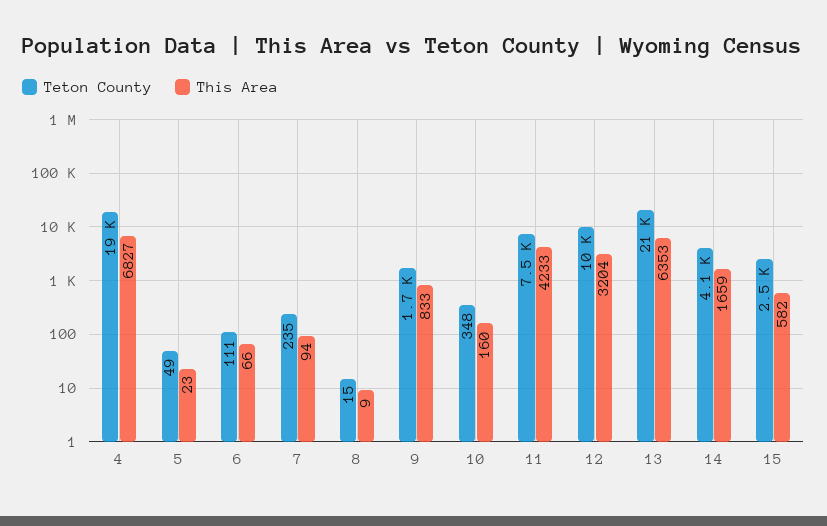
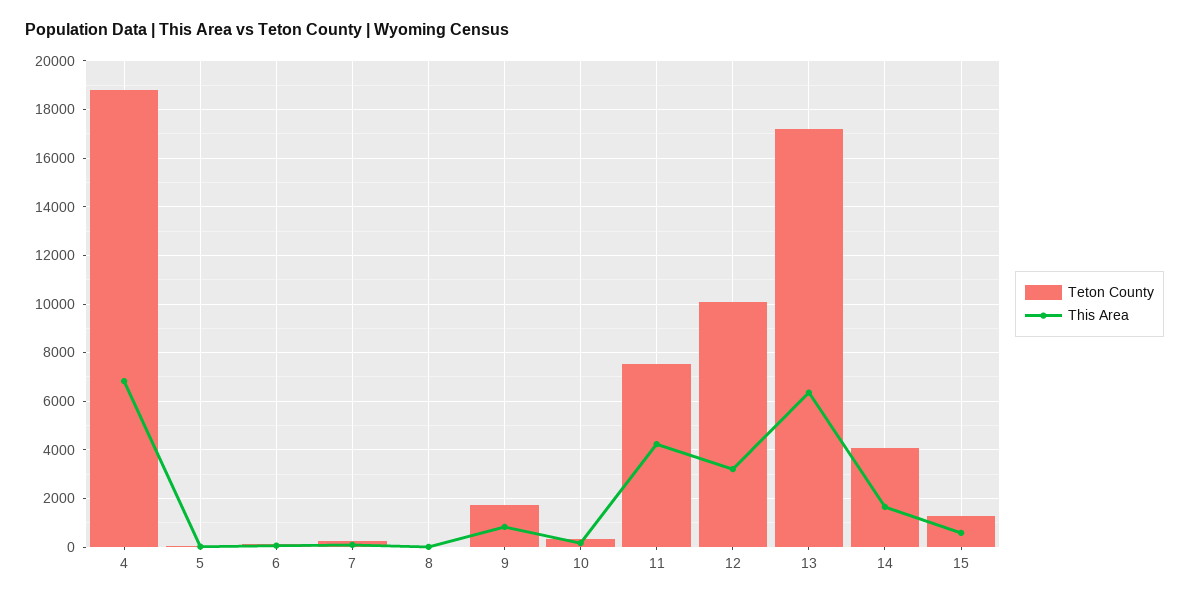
Teton County, 13: 21000 -> 17250
Teton County, 15: 2500 -> 1250

